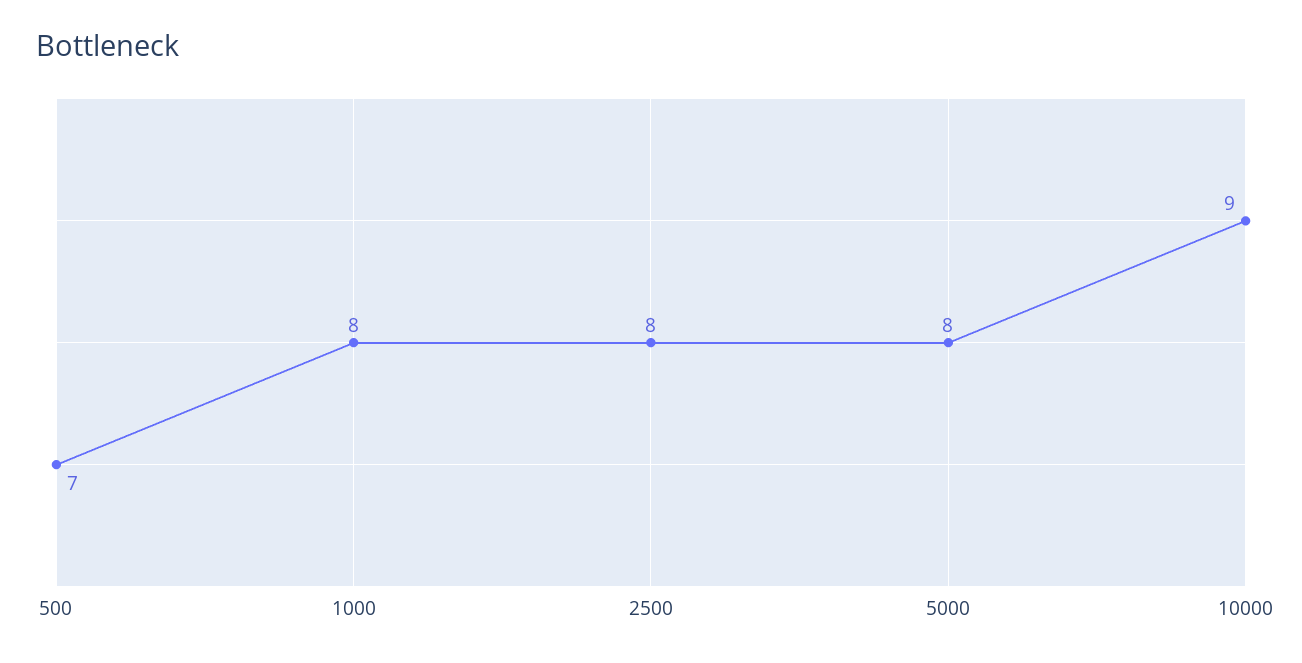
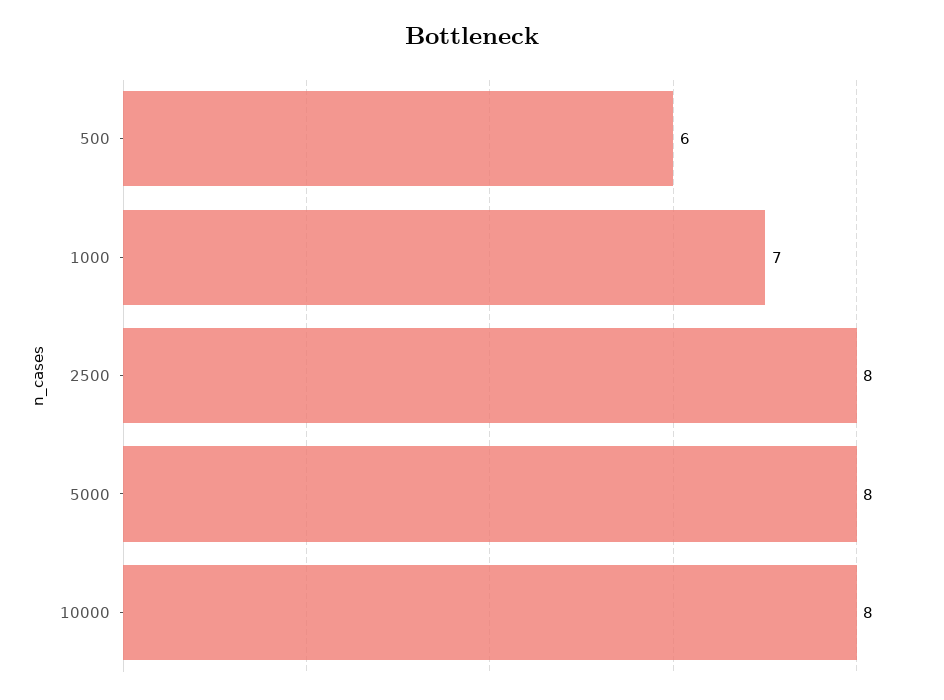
500: 7 -> 6
1000: 8 -> 7
10000: 9 -> 8

